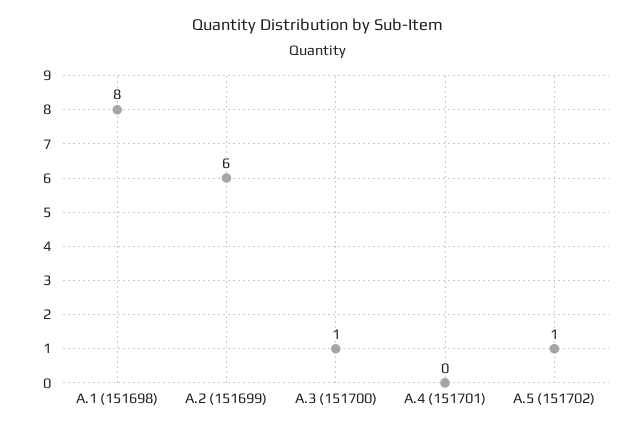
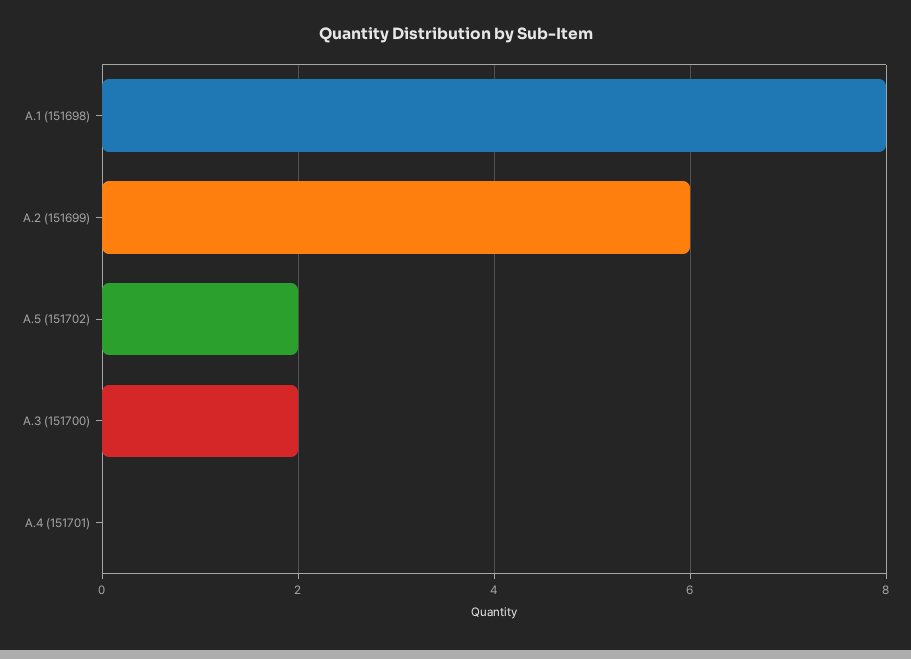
A.3 (151700): 1 -> 2
A.5 (151702): 1 -> 2

